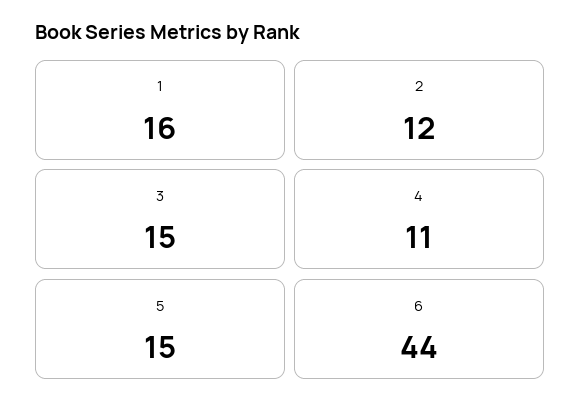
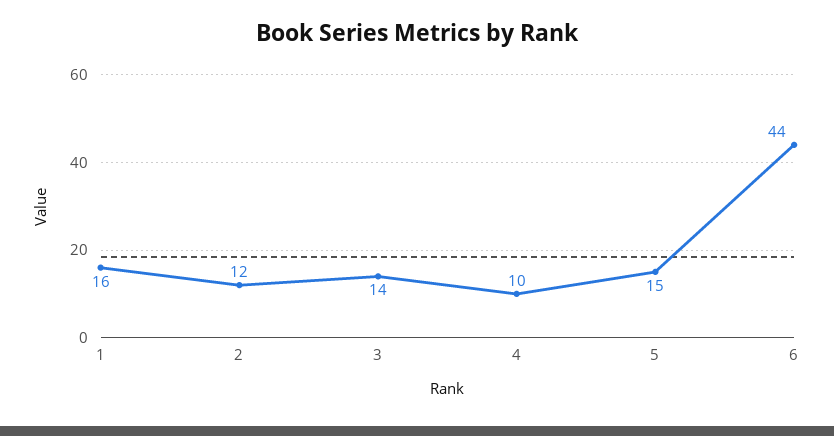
3: 15 -> 14
4: 11 -> 10

